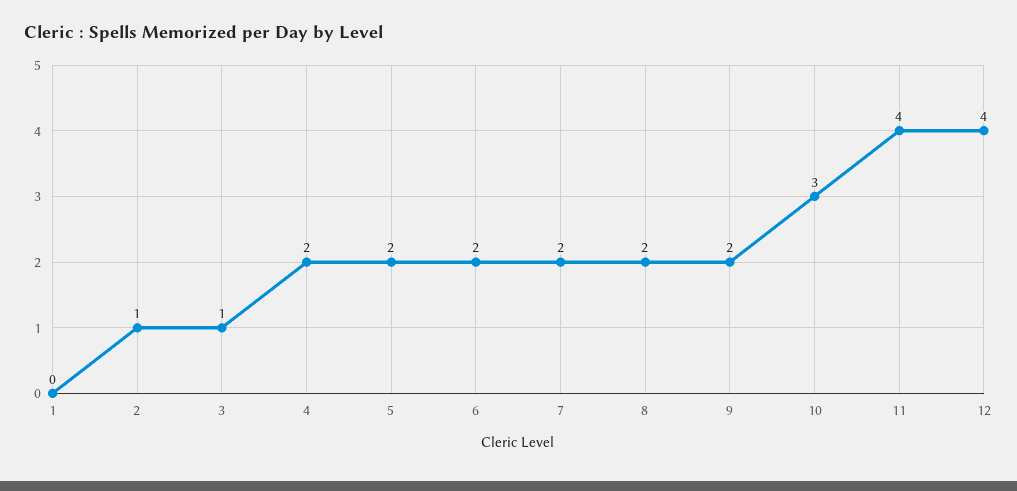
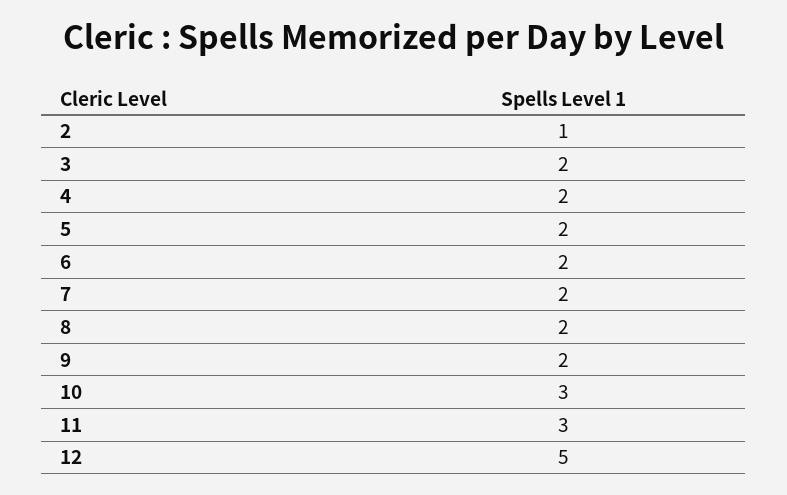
1: 0 -> none
3: 1 -> 2
11: 4 -> 3
12: 4 -> 5

